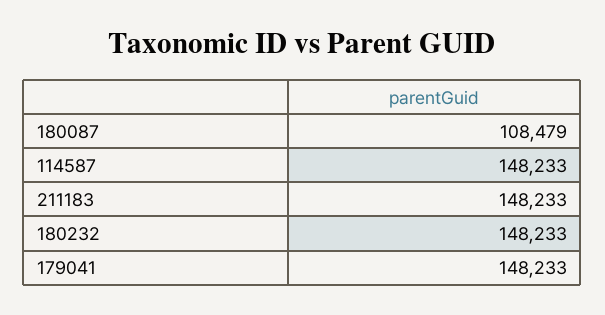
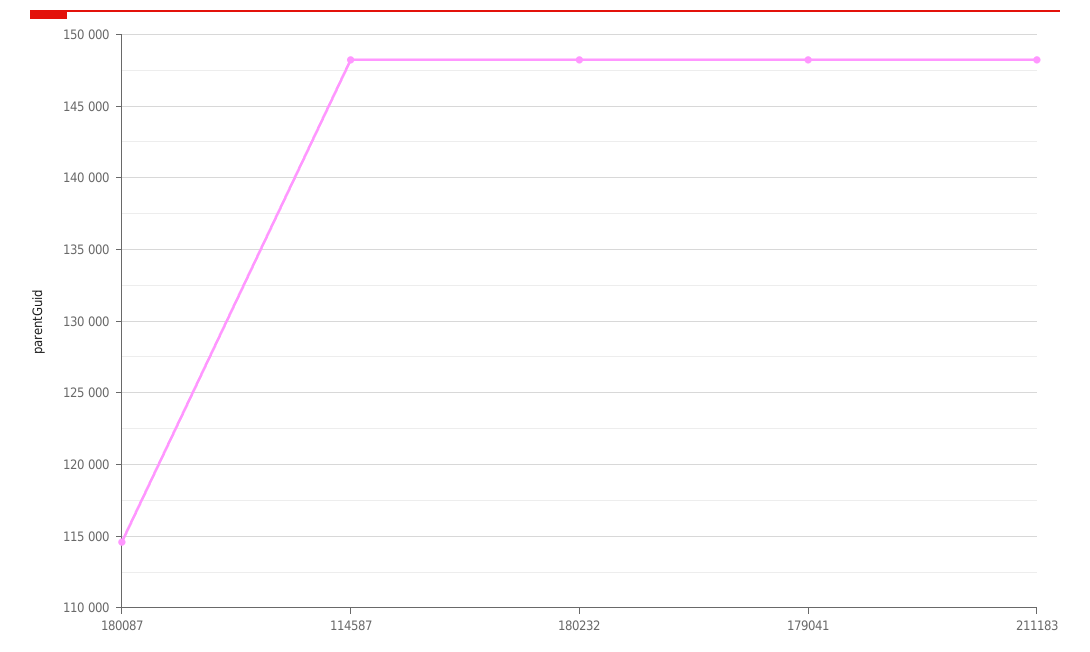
180087: 108479 -> 114500

